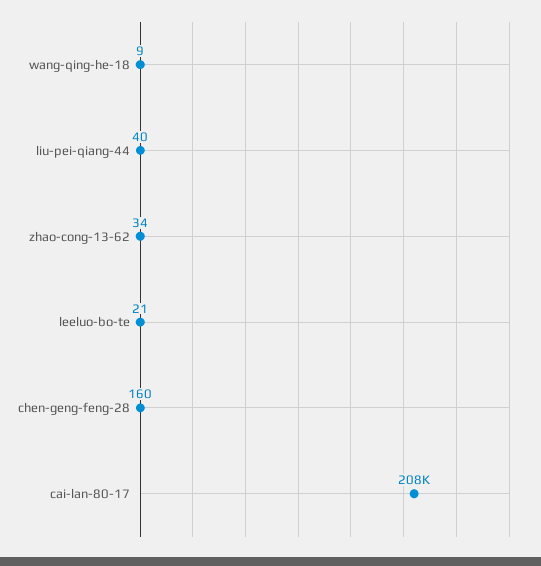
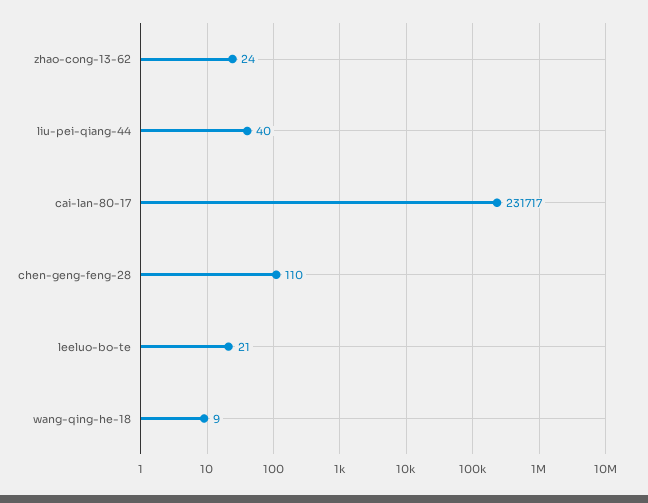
zhao-cong-13-62: 34 -> 24
chen-geng-feng-28: 160 -> 110
cai-lan-80-17: 208000 -> 231717

